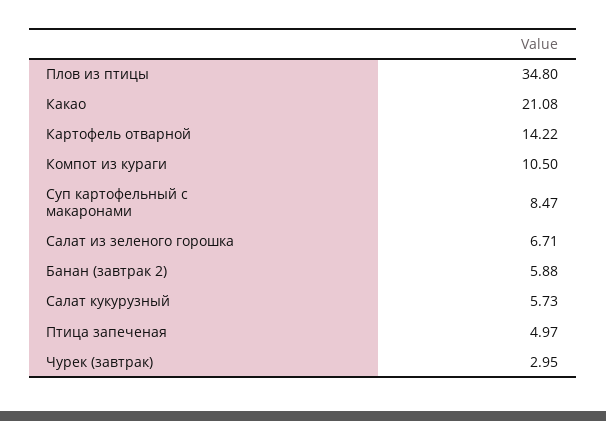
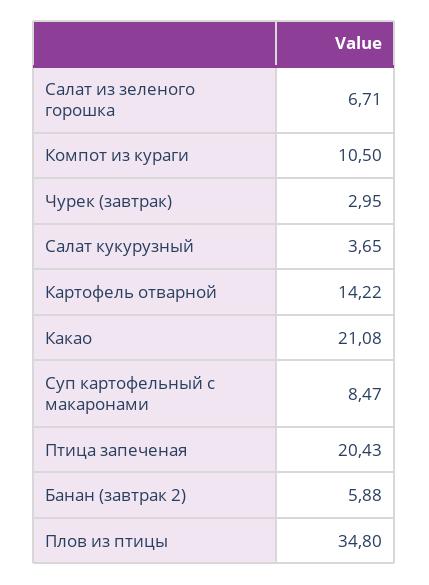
Салат кукурузный: 5.73 -> 3.65
Птица запеченая: 4.97 -> 20.43

